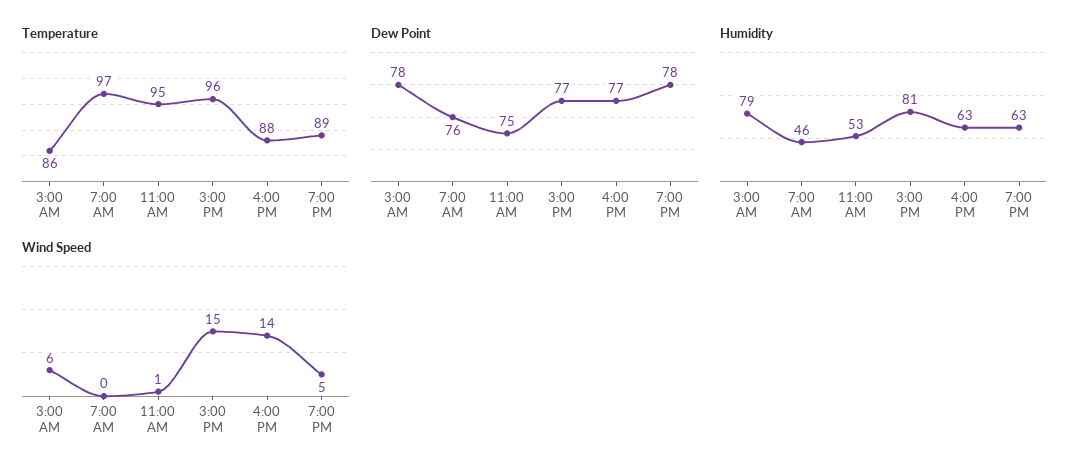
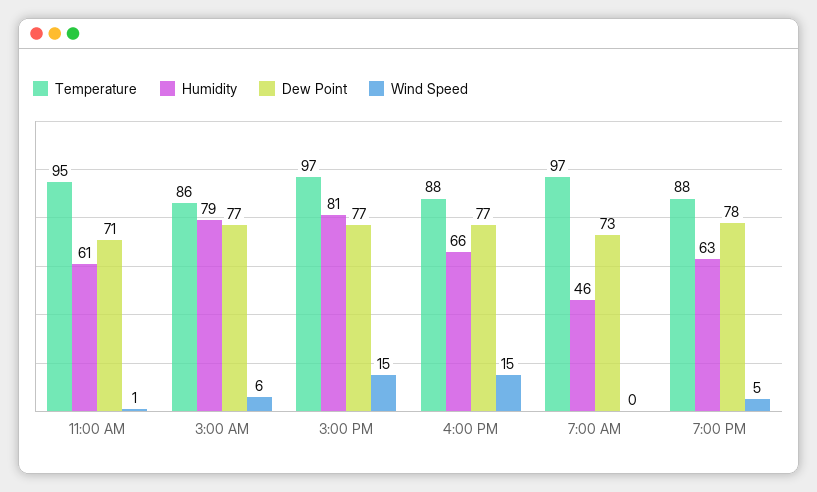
Temperature, 3:00 PM: 96 -> 97
Temperature, 7:00 PM: 89 -> 88
Dew Point, 3:00 AM: 78 -> 77
Dew Point, 7:00 AM: 76 -> 73
Dew Point, 11:00 AM: 75 -> 71
Humidity, 11:00 AM: 53 -> 61
Humidity, 4:00 PM: 63 -> 66
Wind Speed, 4:00 PM: 14 -> 15

